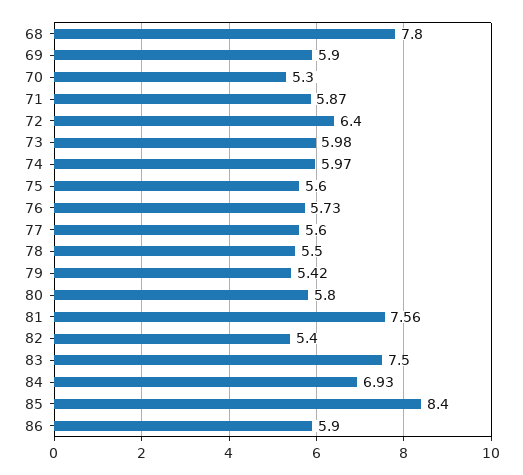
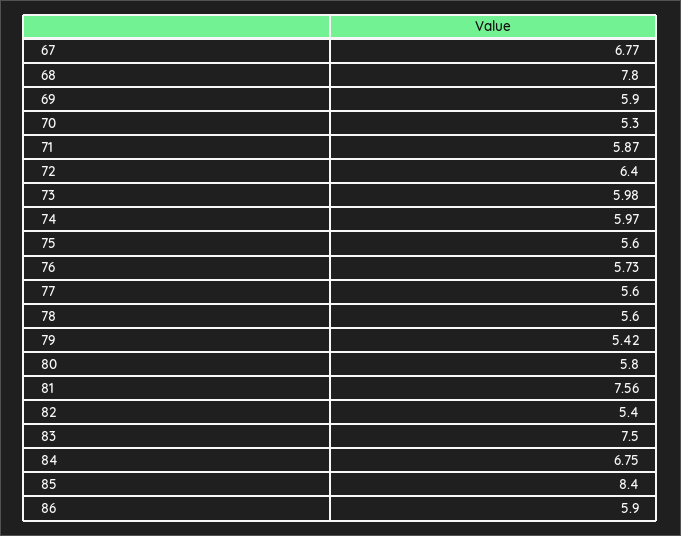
78: 5.5 -> 5.6
84: 6.93 -> 6.75
67: none -> 6.77

